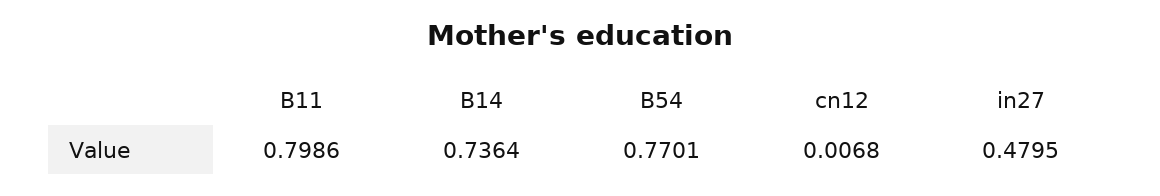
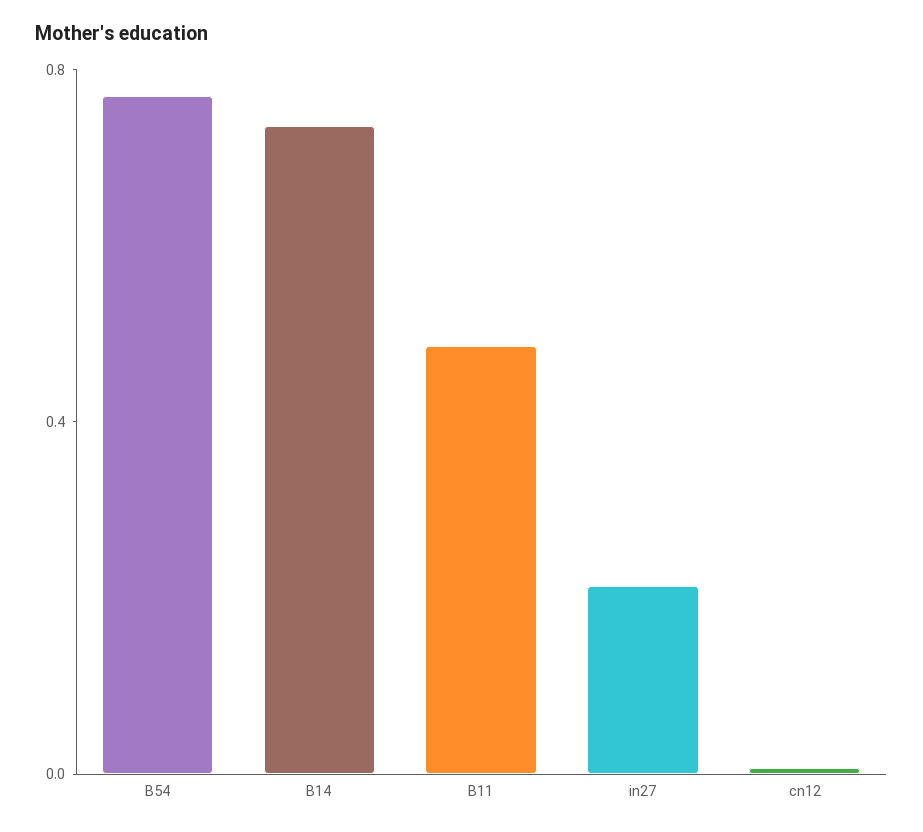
B11: 0.7986 -> 0.5
in27: 0.4795 -> 0.2

